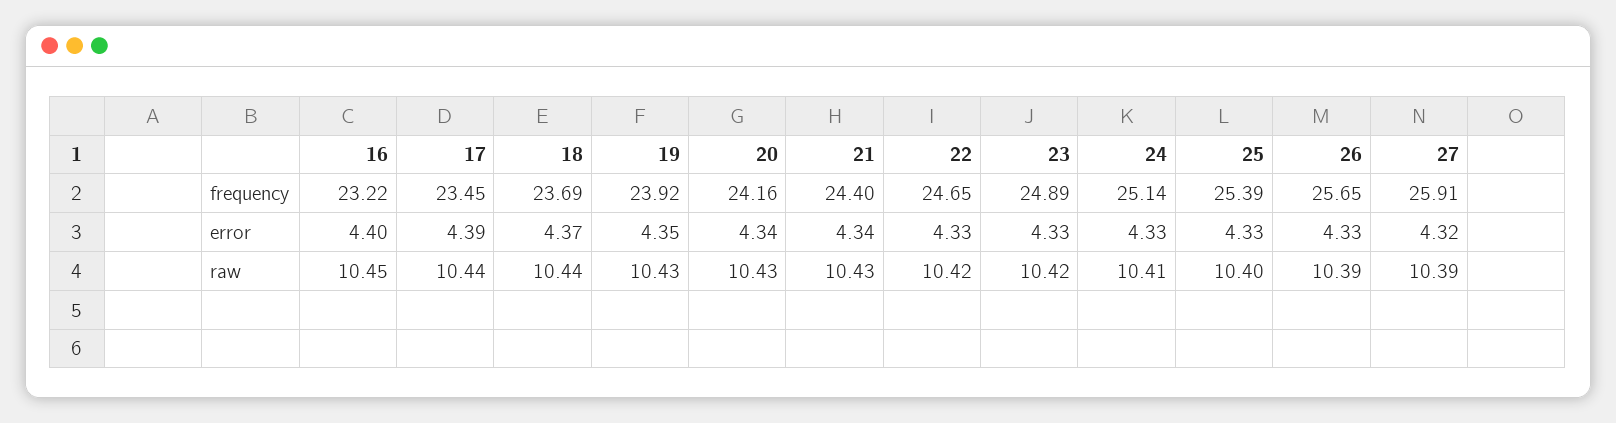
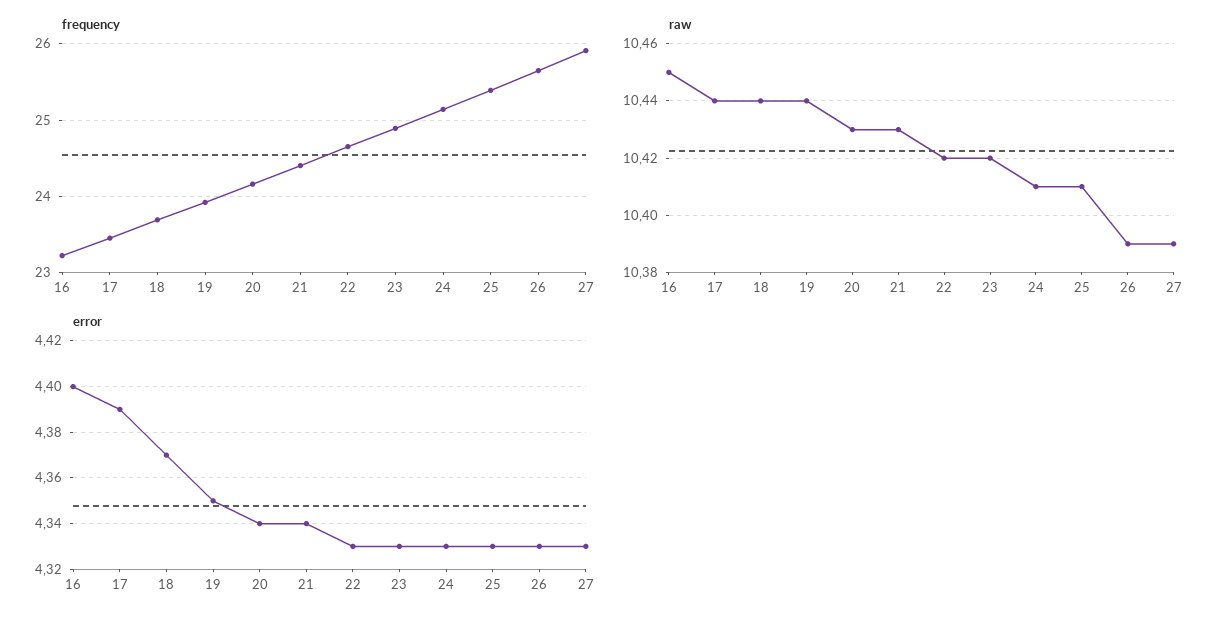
error, 27: 4.32 -> 4.33
raw, 19: 10.43 -> 10.44
raw, 25: 10.4 -> 10.41

